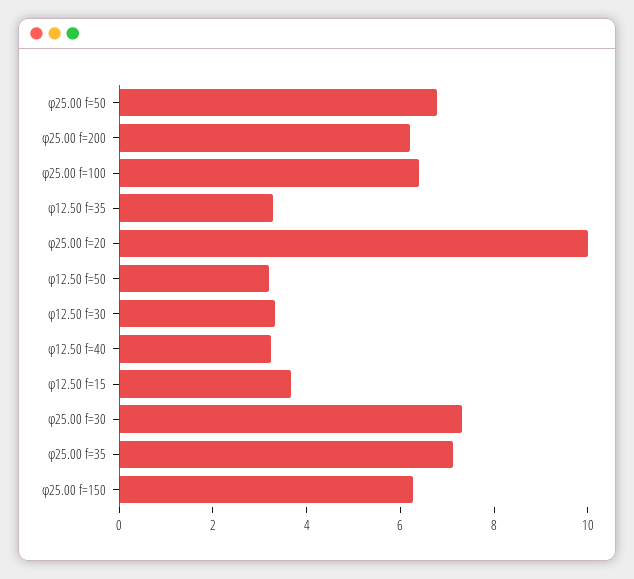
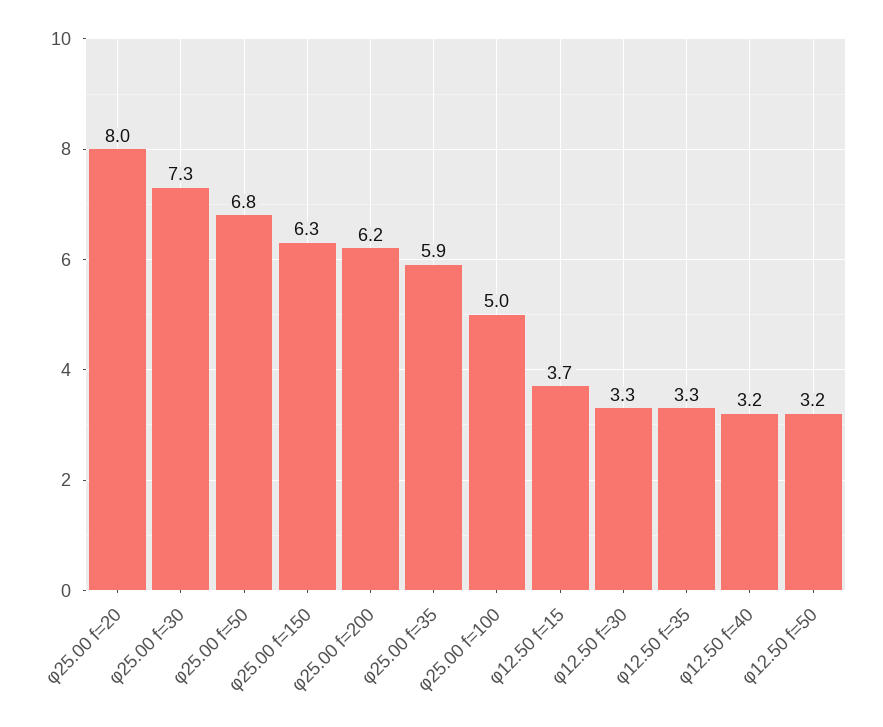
φ25.00 f=100: 6.5 -> 5
φ25.00 f=20: 10 -> 8
φ25.00 f=35: 7 -> 5.9

